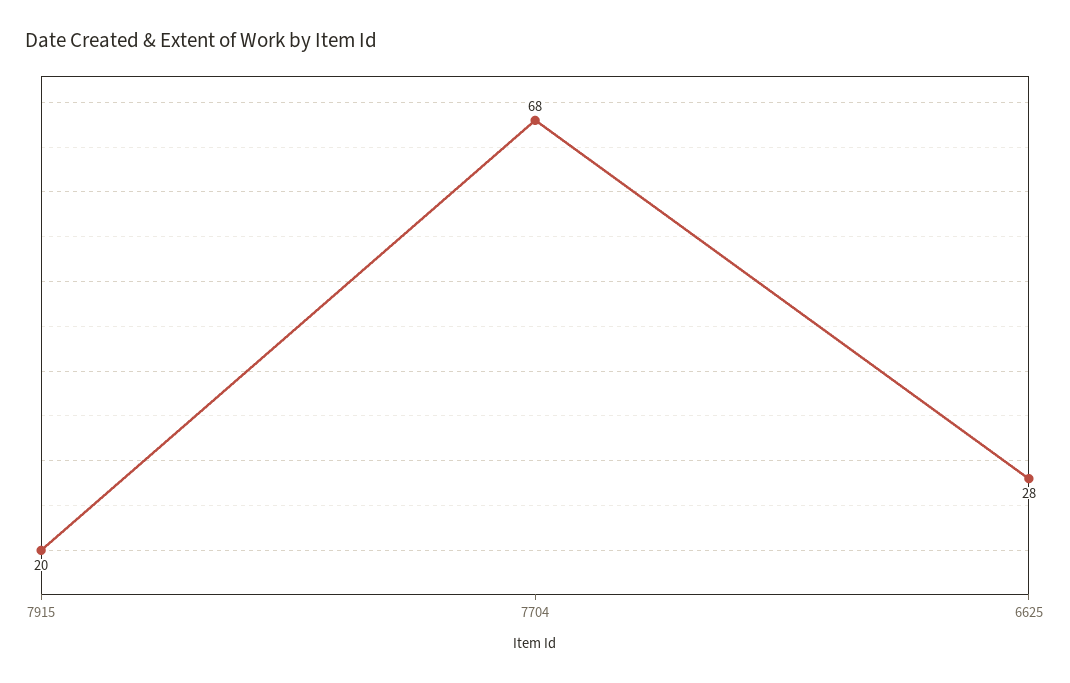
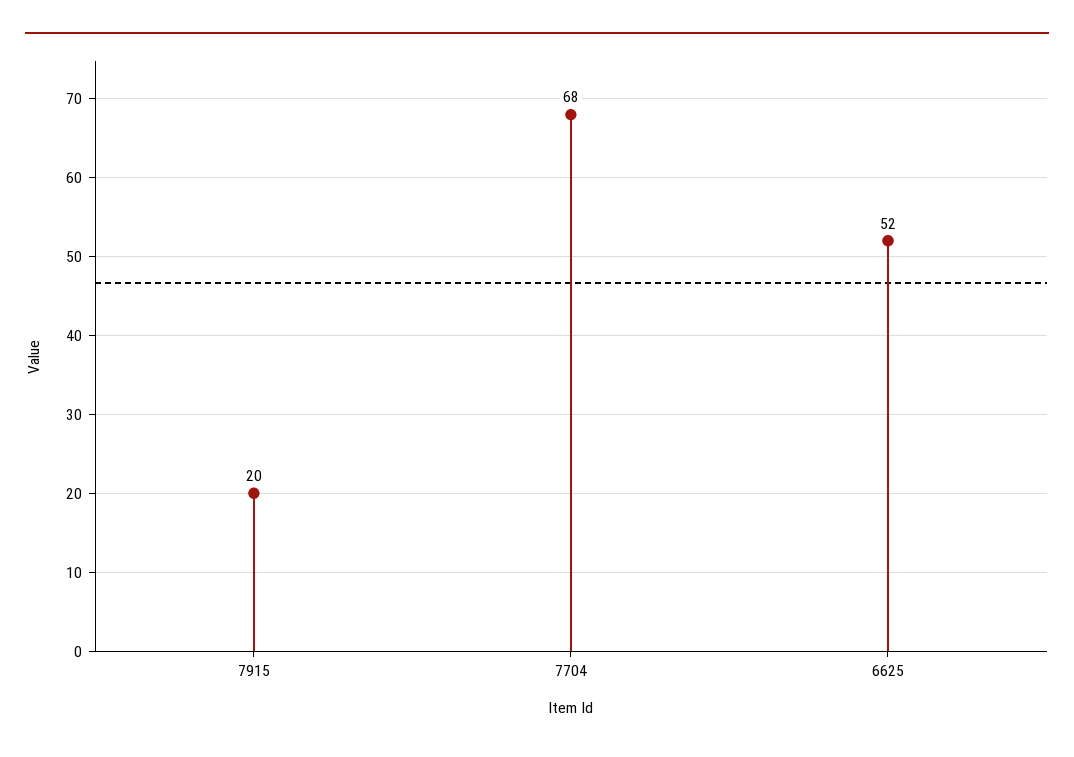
6625: 28 -> 52

